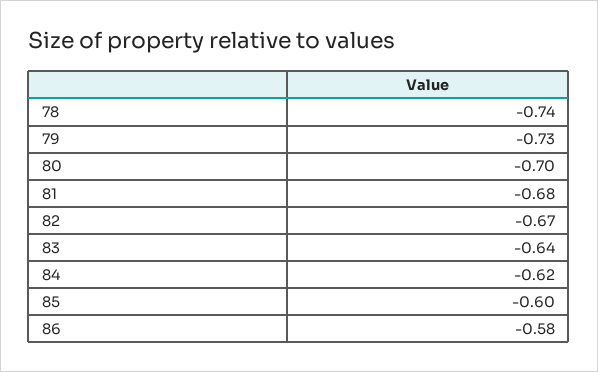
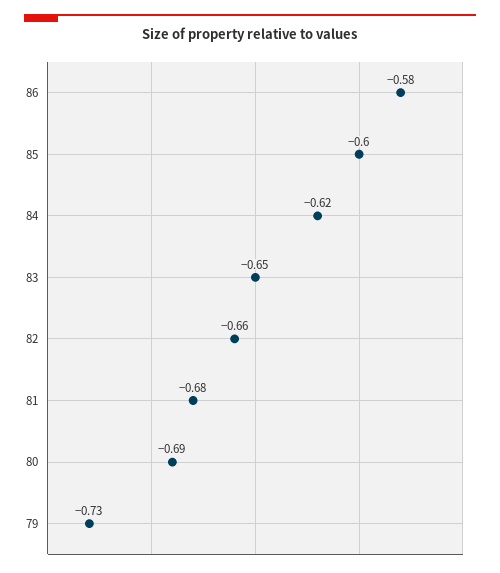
78: -0.74 -> none
80: -0.7 -> -0.69
82: -0.67 -> -0.66
83: -0.64 -> -0.65

